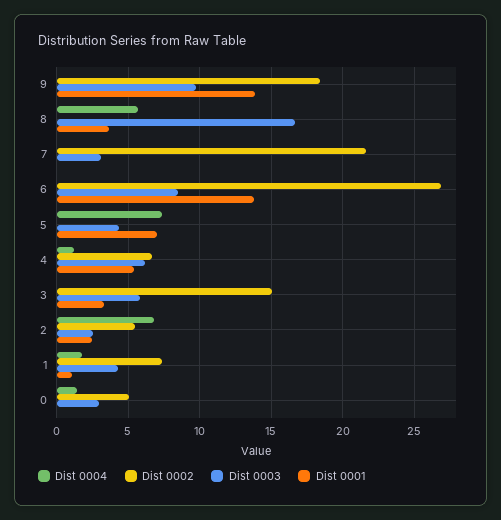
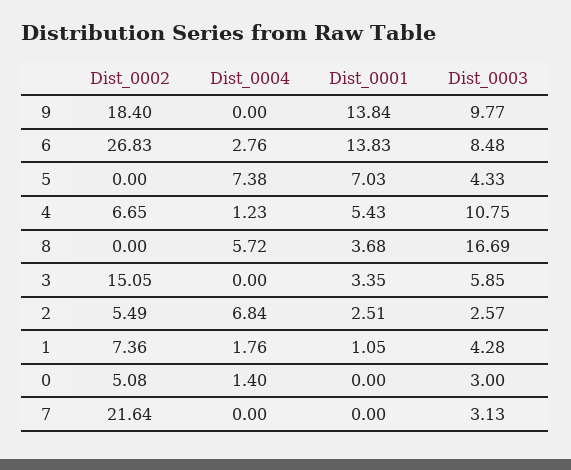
Dist 0004, 6: 0 -> 2.76
Dist 0003, 4: 6 -> 10.75

